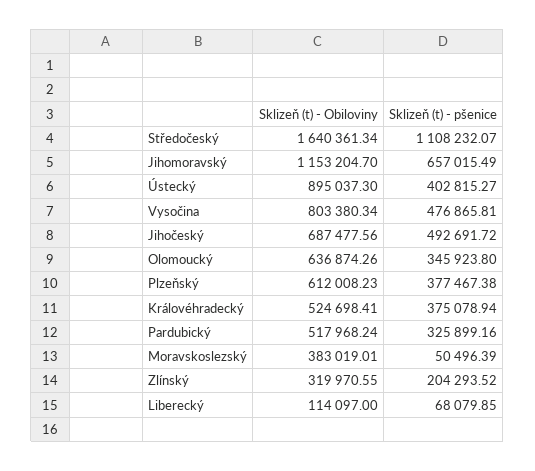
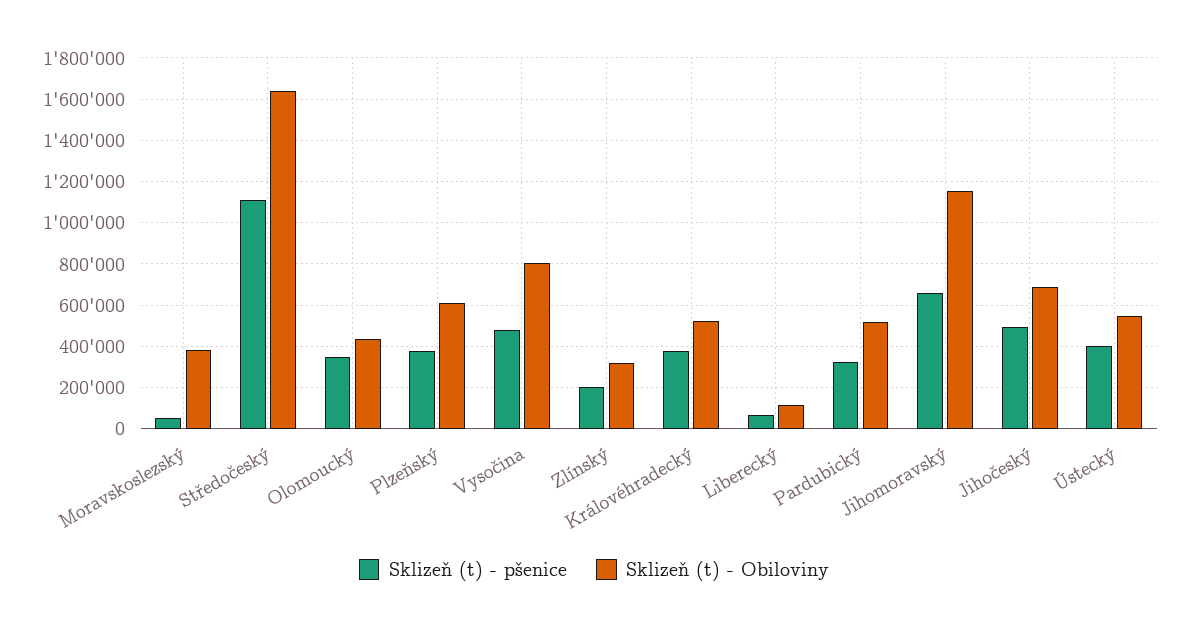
Sklizeň (t) - Obiloviny, Ústecký: 895037.3 -> 550000
Sklizeň (t) - Obiloviny, Olomoucký: 636874.26 -> 450000

